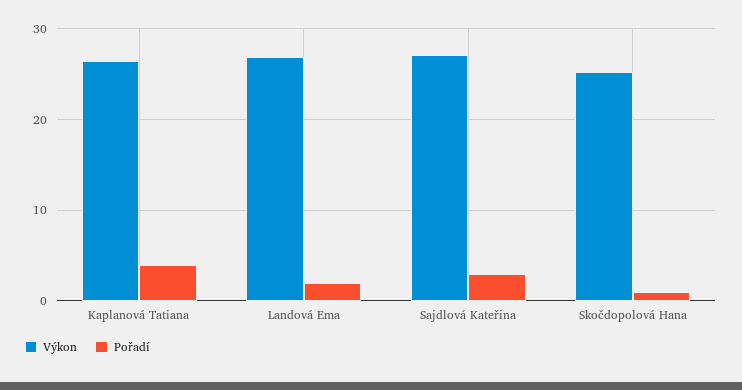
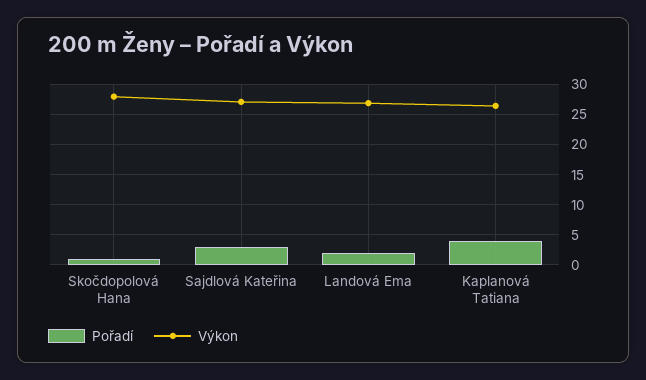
Výkon, Skočdopolová Hana: 25 -> 28

